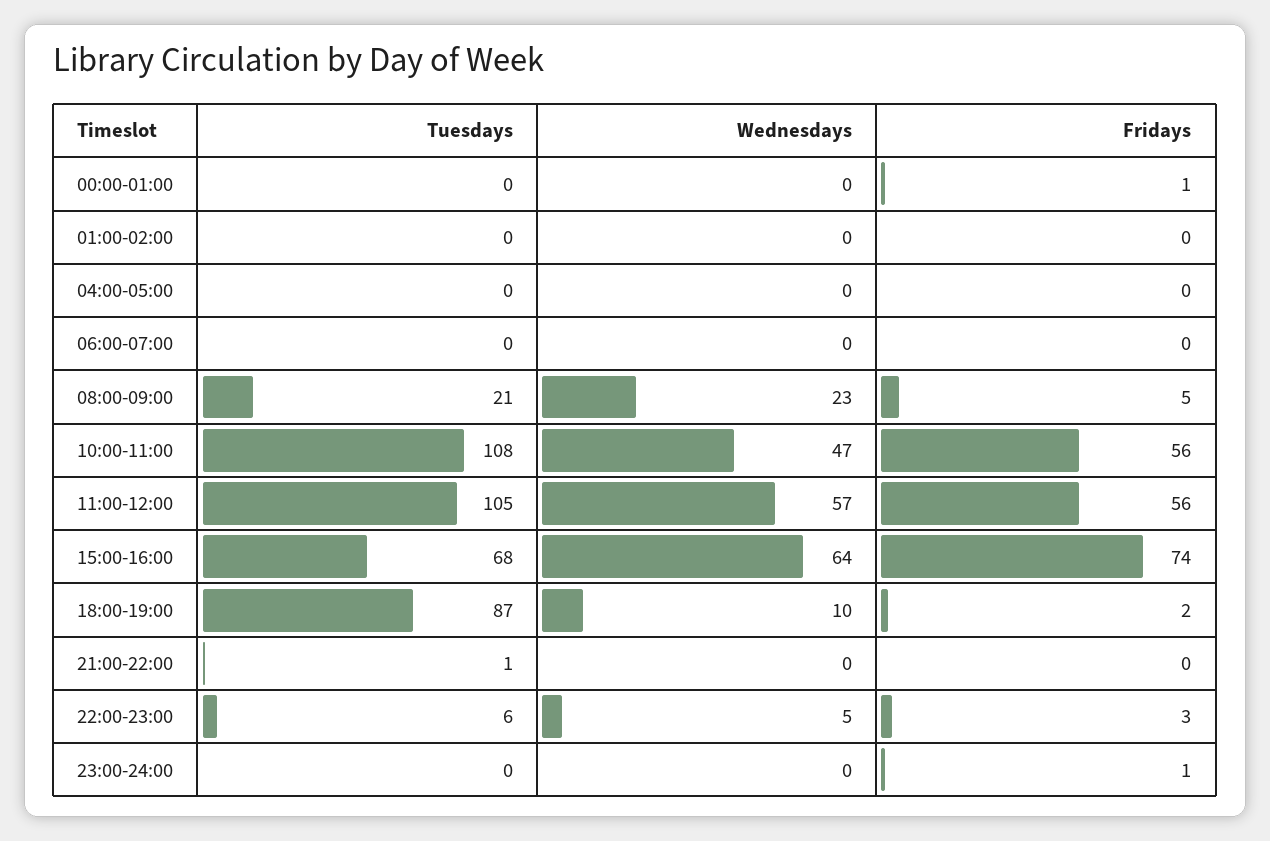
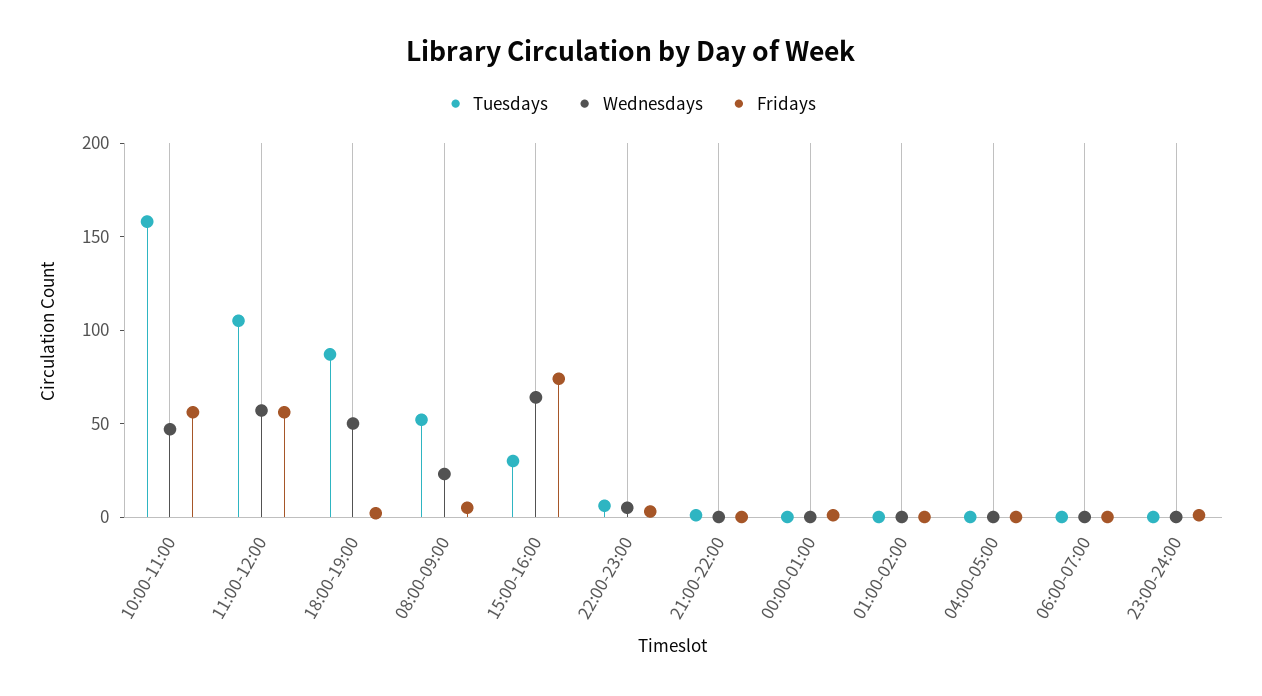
Tuesdays, 08:00-09:00: 21 -> 50
Tuesdays, 10:00-11:00: 108 -> 160
Tuesdays, 15:00-16:00: 68 -> 30
Wednesdays, 18:00-19:00: 10 -> 50

